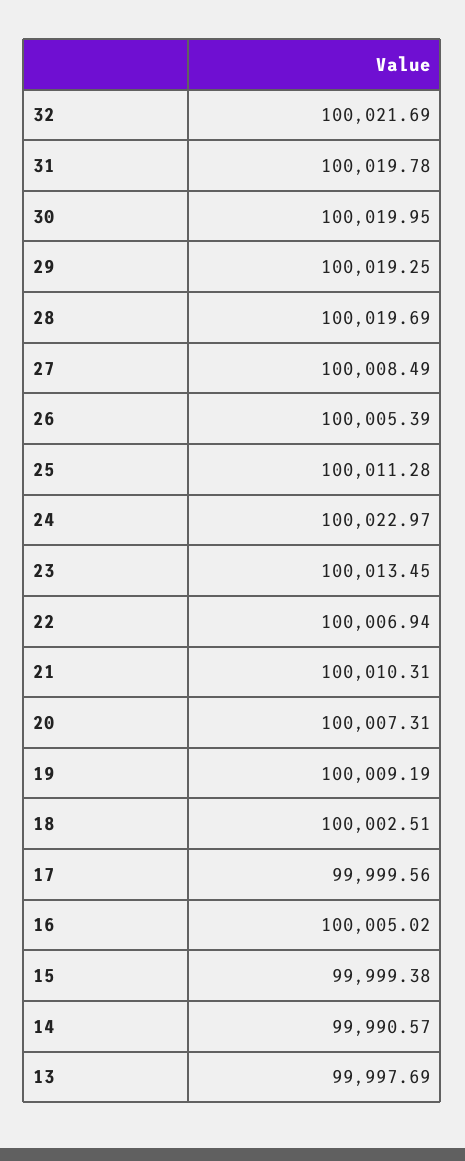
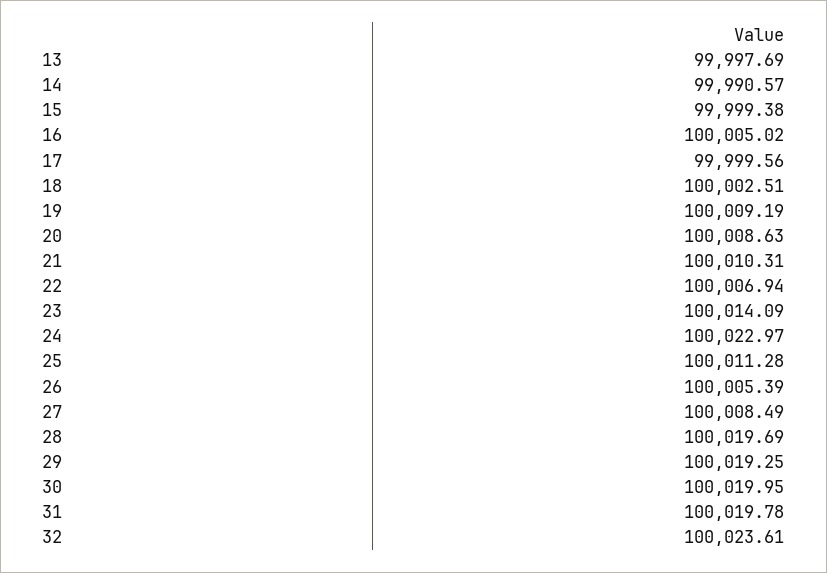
32: 100021.69 -> 100023.61
23: 100013.45 -> 100014.09
20: 100007.31 -> 100008.63

